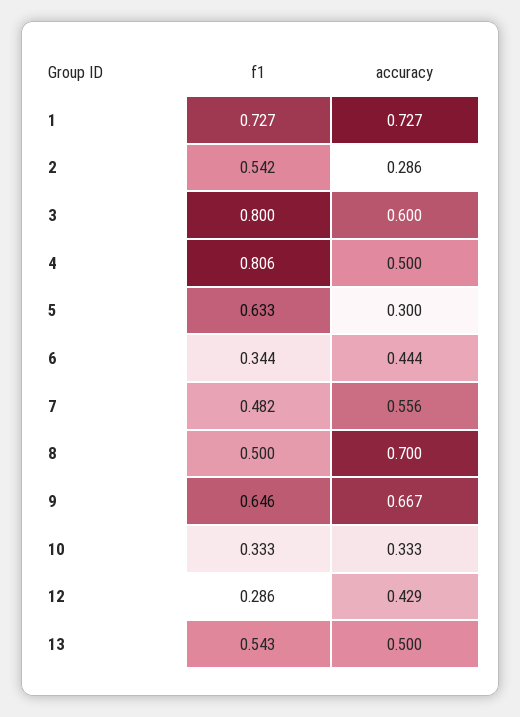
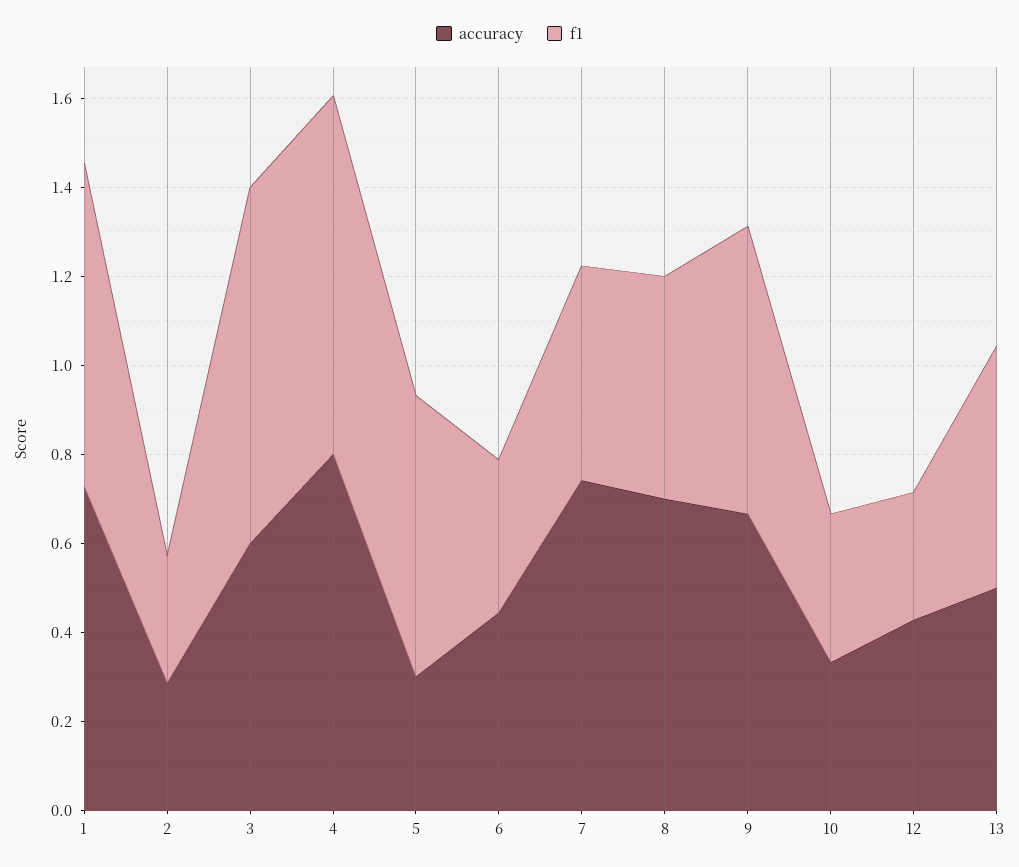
f1, 2: 0.542 -> 0.3
accuracy, 4: 0.5 -> 0.8
accuracy, 7: 0.556 -> 0.75

